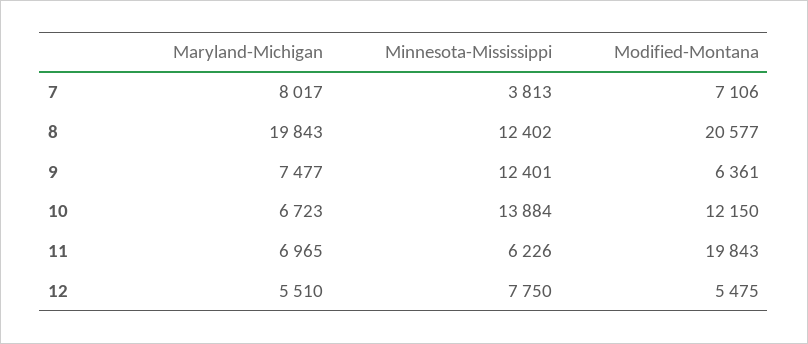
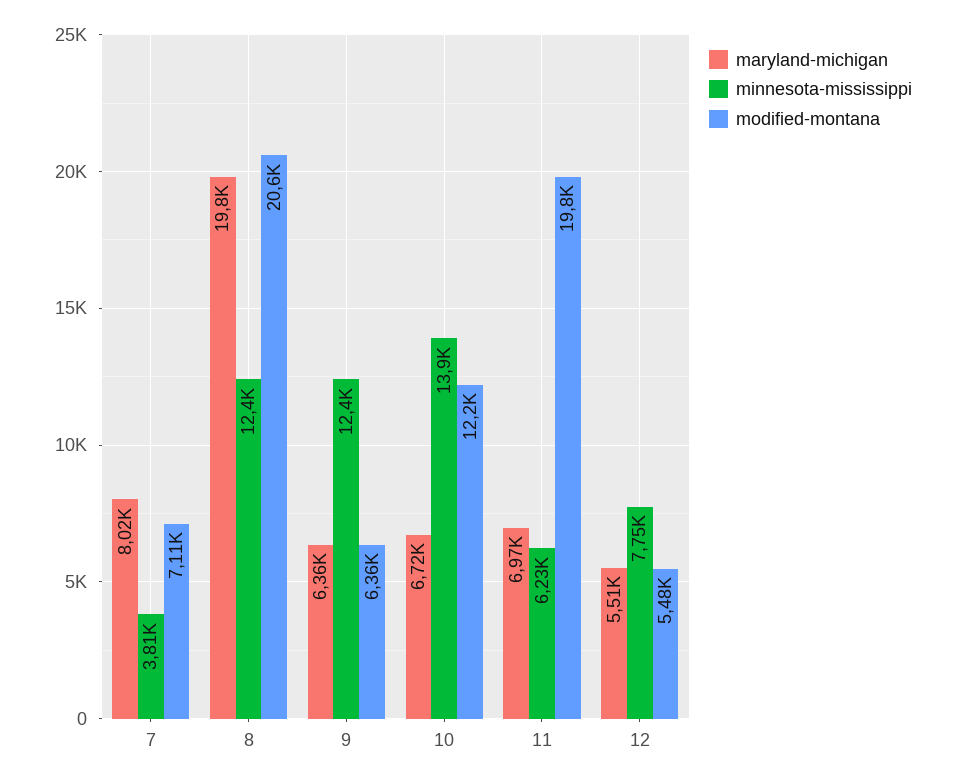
Maryland-Michigan, 9: 7477 -> 6360

